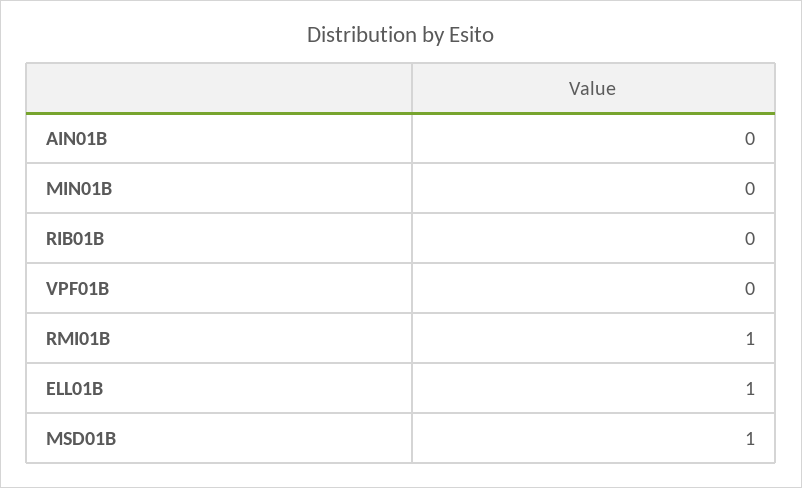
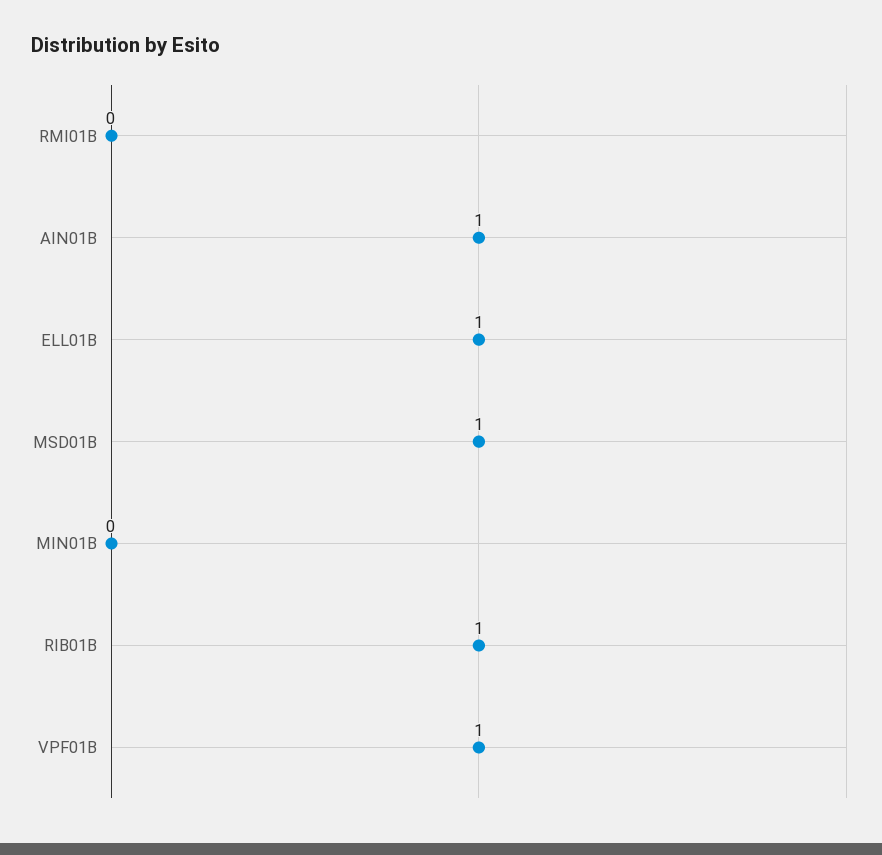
AIN01B: 0 -> 1
RIB01B: 0 -> 1
VPF01B: 0 -> 1
RMI01B: 1 -> 0

